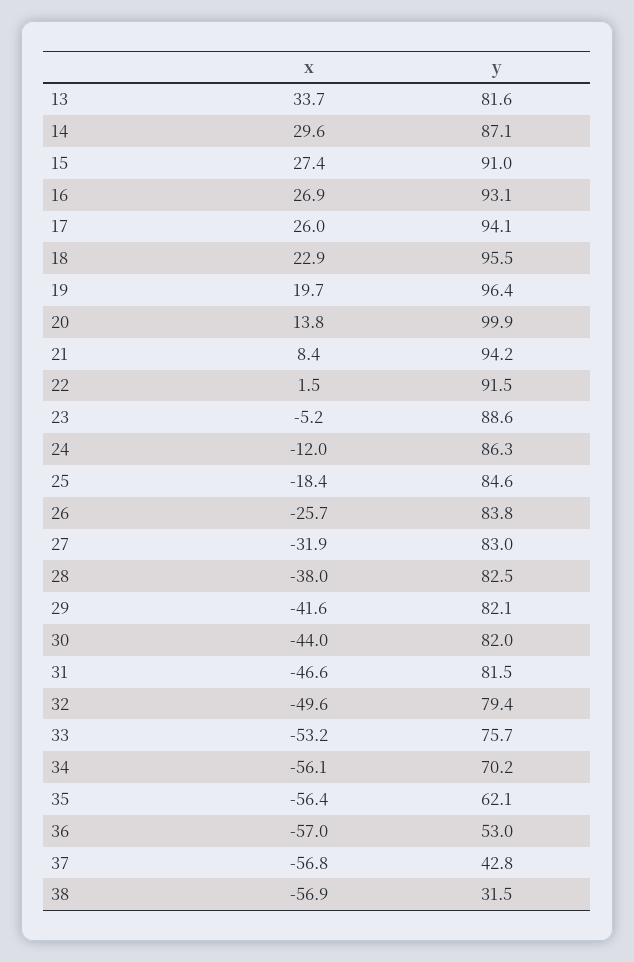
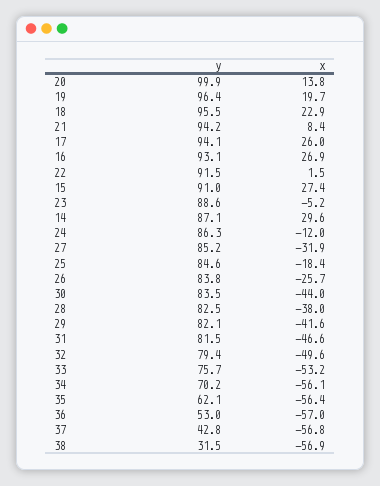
x, 13: 33.7 -> none
y, 13: 81.6 -> none
y, 27: 83 -> 85.2
y, 30: 82 -> 83.5

